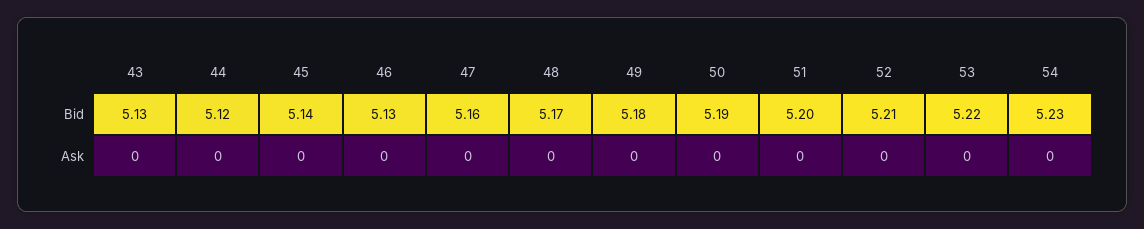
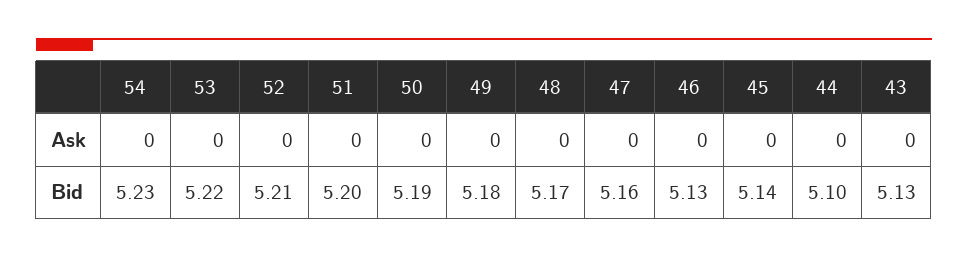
44, Bid: 5.12 -> 5.1

